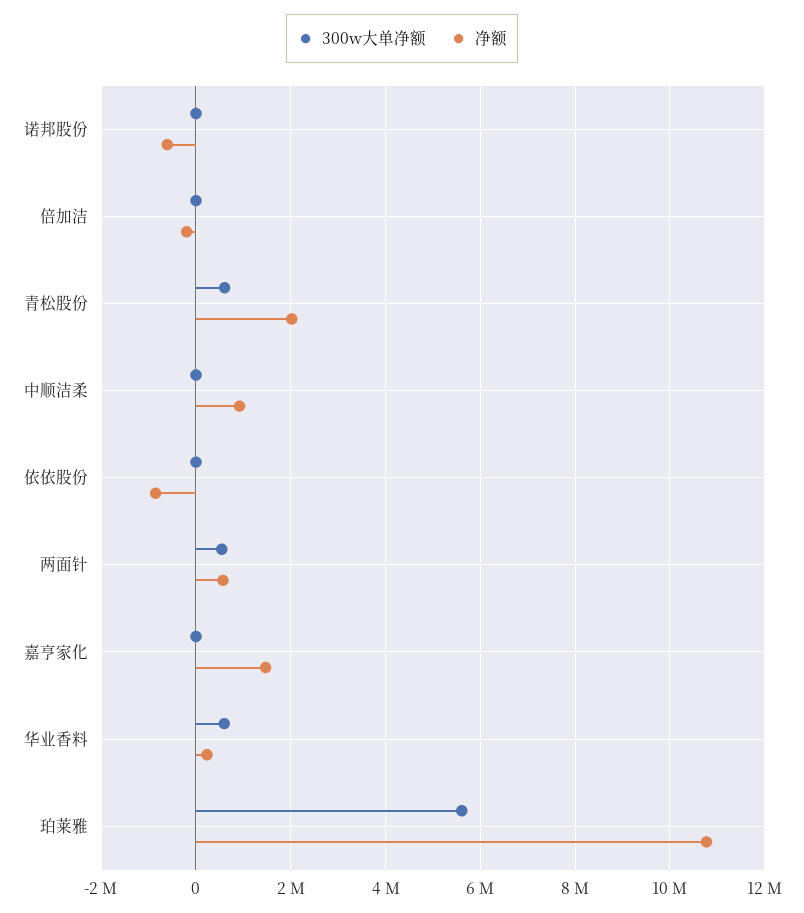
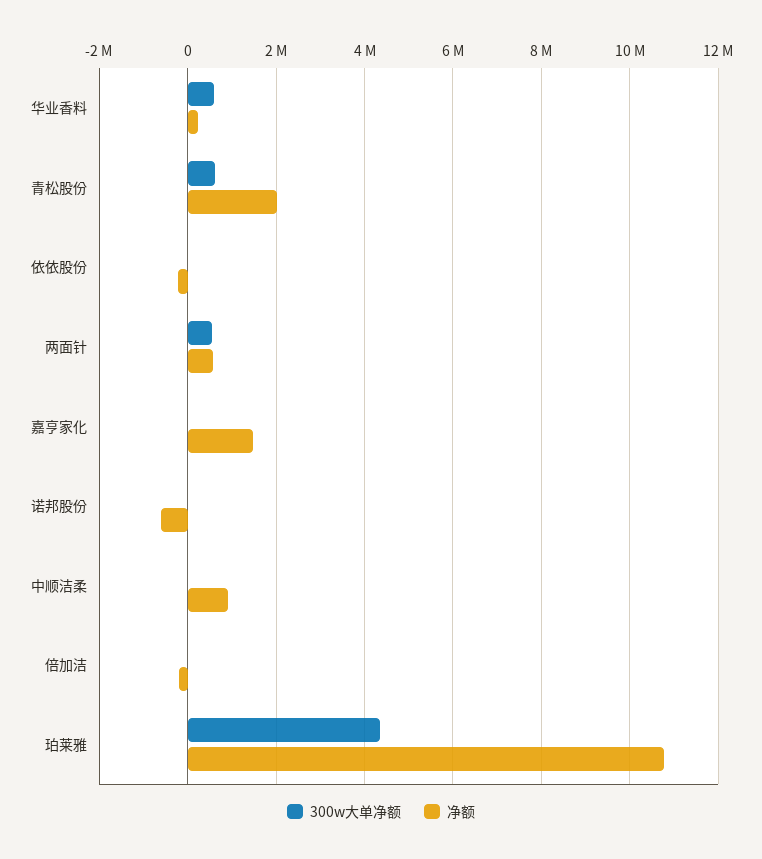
净额, 依依股份: -800000 -> -200000
300w大单净额, 珀莱雅: 5600000 -> 4400000

